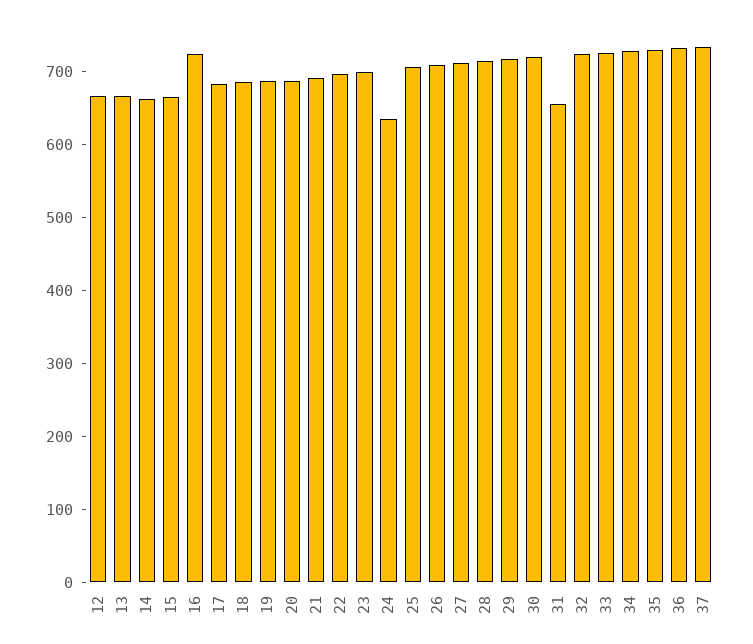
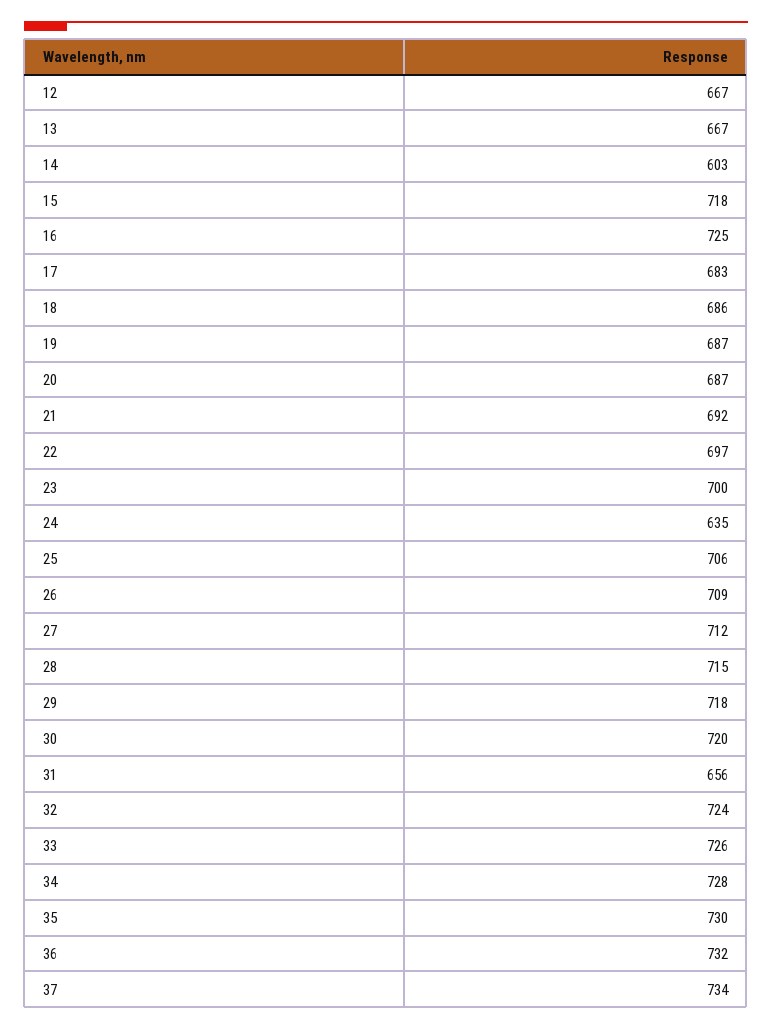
14: 660 -> 603
15: 660 -> 718

